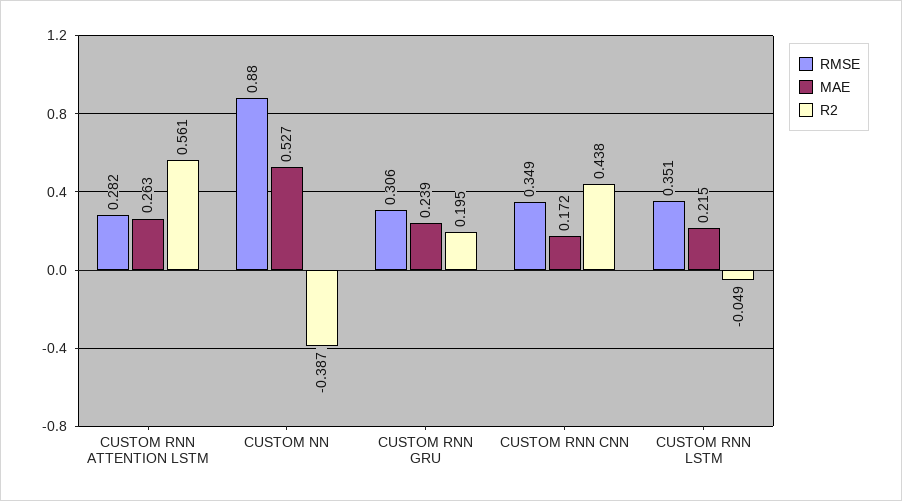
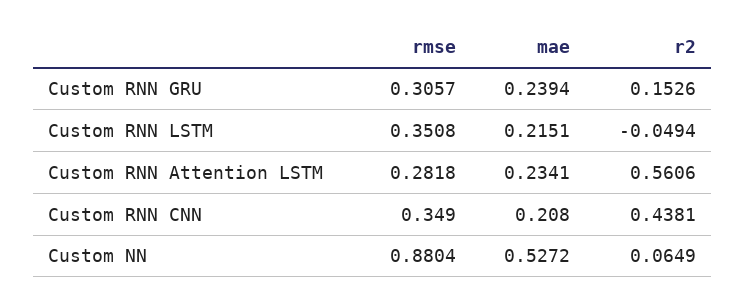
MAE, CUSTOM RNN ATTENTION LSTM: 0.263 -> 0.2341
R2, CUSTOM NN: -0.387 -> 0.0649
R2, CUSTOM RNN GRU: 0.195 -> 0.1526
MAE, CUSTOM RNN CNN: 0.172 -> 0.208

